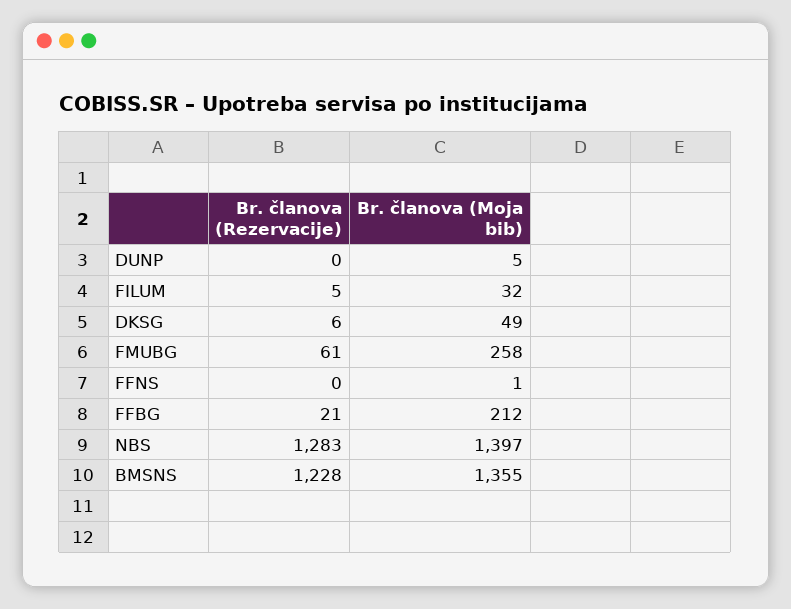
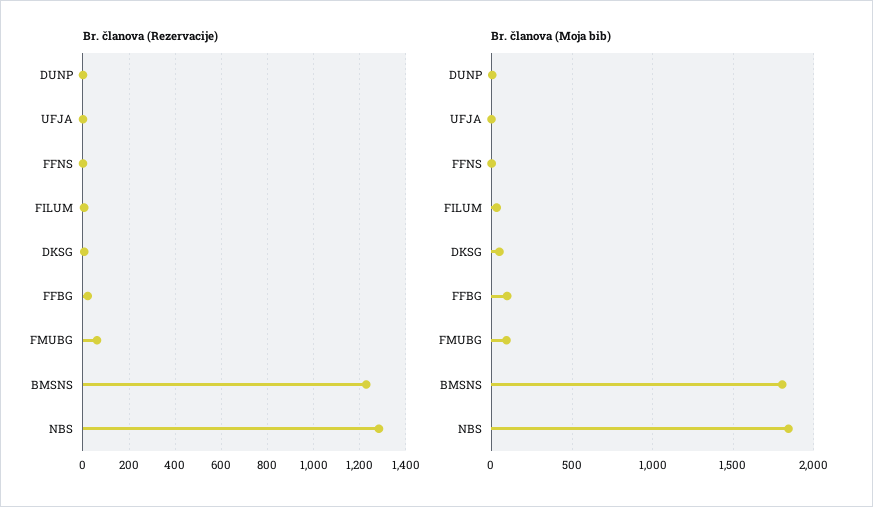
Br. članova (Moja bib), FMUBG: 258 -> 100
Br. članova (Moja bib), FFBG: 212 -> 100
Br. članova (Moja bib), NBS: 1397 -> 1850
Br. članova (Moja bib), BMSNS: 1355 -> 1800
Br. članova (Rezervacije), UFJA: none -> 0
Br. članova (Moja bib), UFJA: none -> 0

